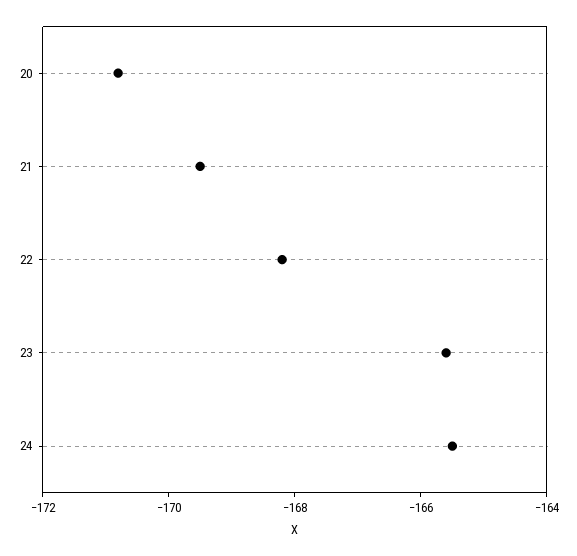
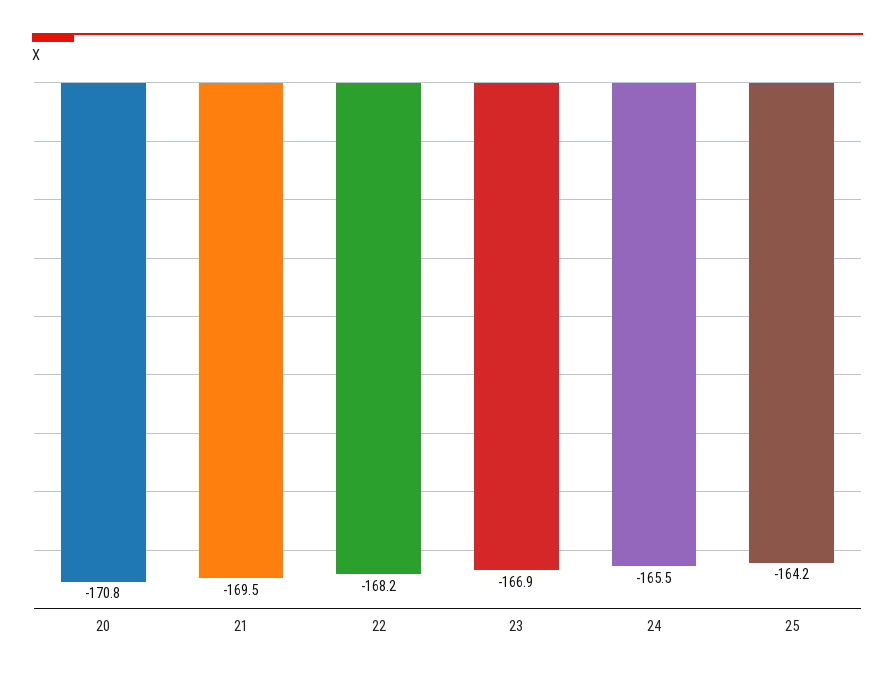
23: -165.5 -> -166.9
25: none -> -164.2

